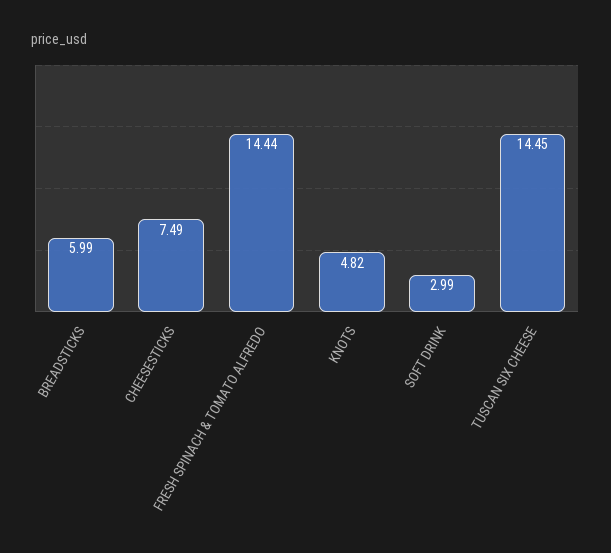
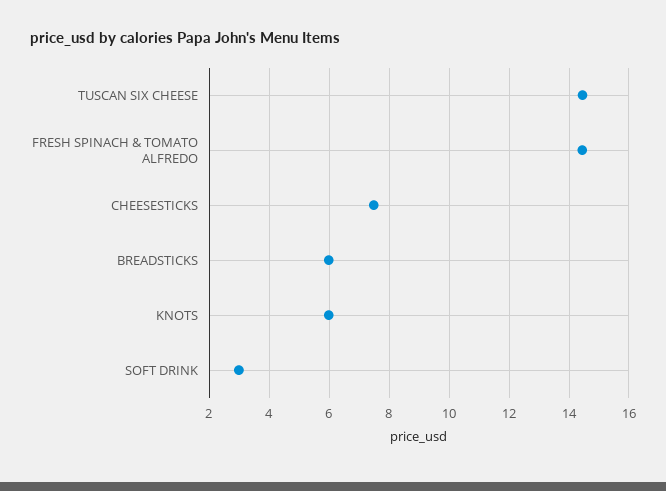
KNOTS: 4.82 -> 6

